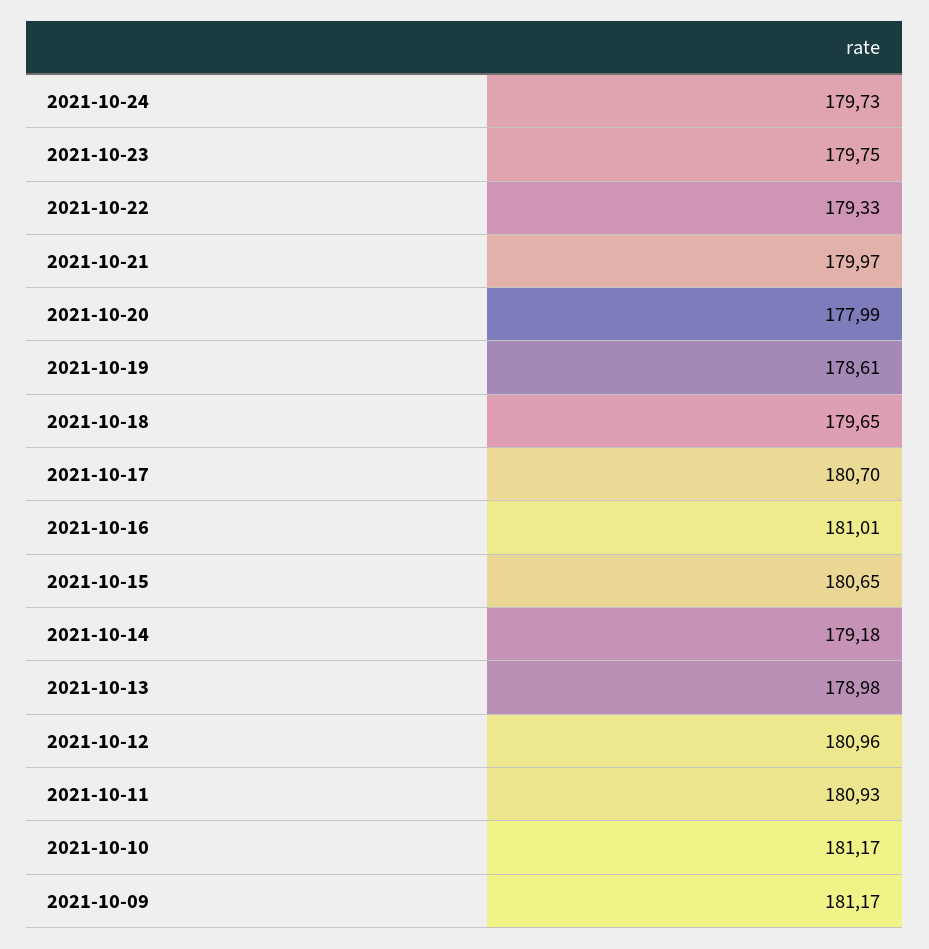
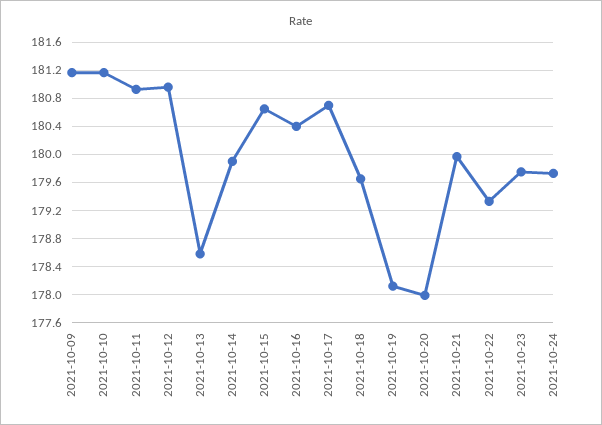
2021-10-19: 178.61 -> 178.1
2021-10-16: 181.01 -> 180.4
2021-10-14: 179.18 -> 179.9
2021-10-13: 178.98 -> 178.6

